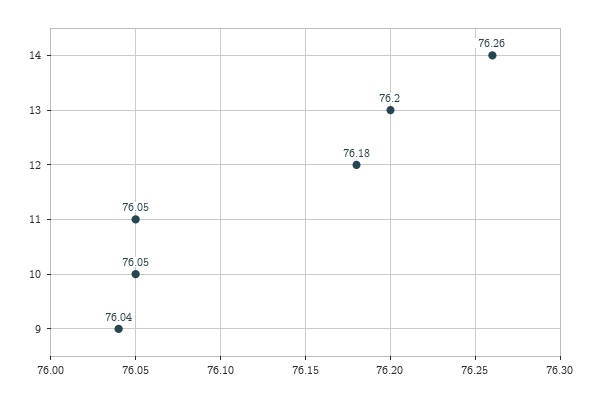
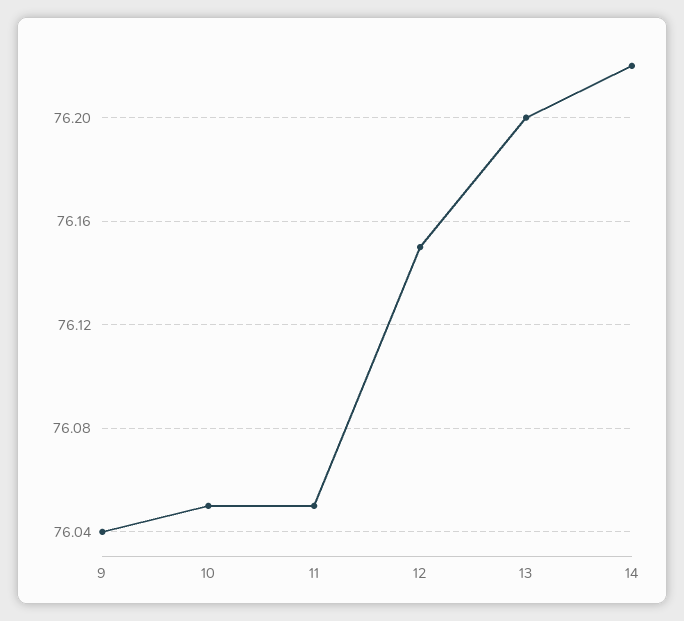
14: 76.26 -> 76.22
12: 76.18 -> 76.15

